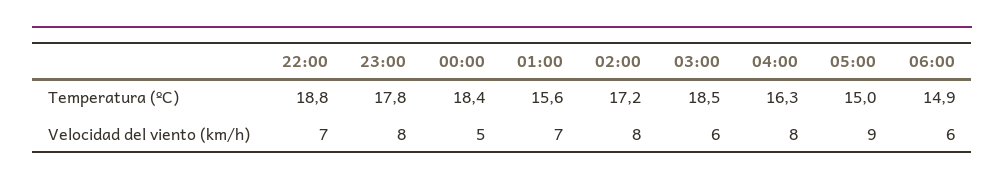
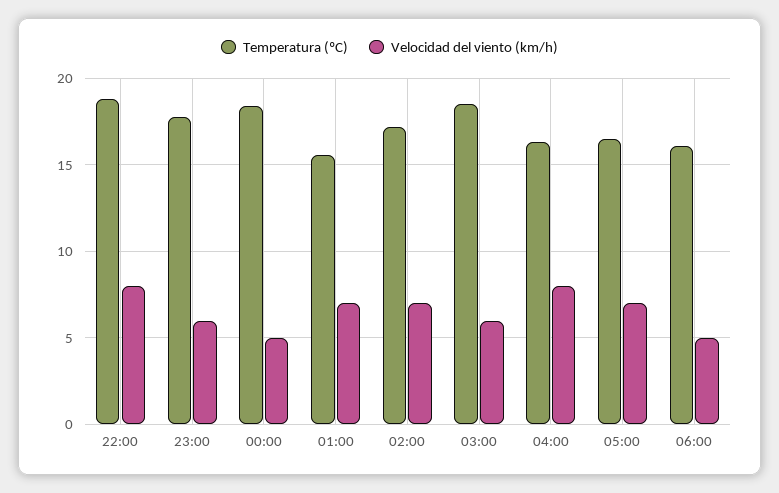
Temperatura (ºC), 05:00: 15 -> 16.5
Temperatura (ºC), 06:00: 14.9 -> 16
Velocidad del viento (km/h), 22:00: 7 -> 8
Velocidad del viento (km/h), 23:00: 8 -> 6
Velocidad del viento (km/h), 02:00: 8 -> 7
Velocidad del viento (km/h), 05:00: 9 -> 7
Velocidad del viento (km/h), 06:00: 6 -> 5

